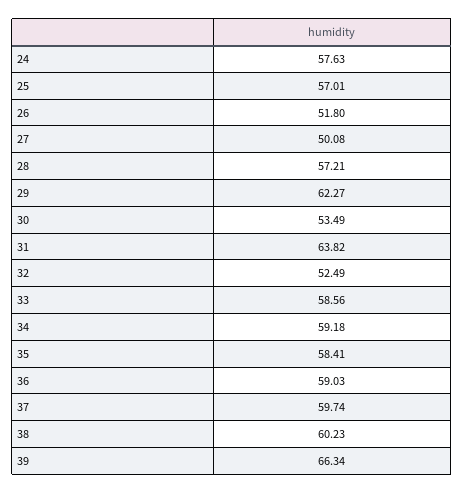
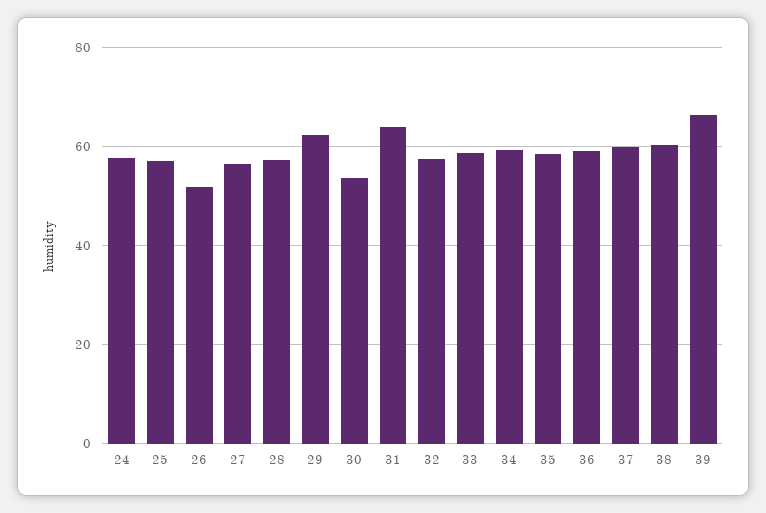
27: 50.08 -> 56
32: 52.49 -> 58

